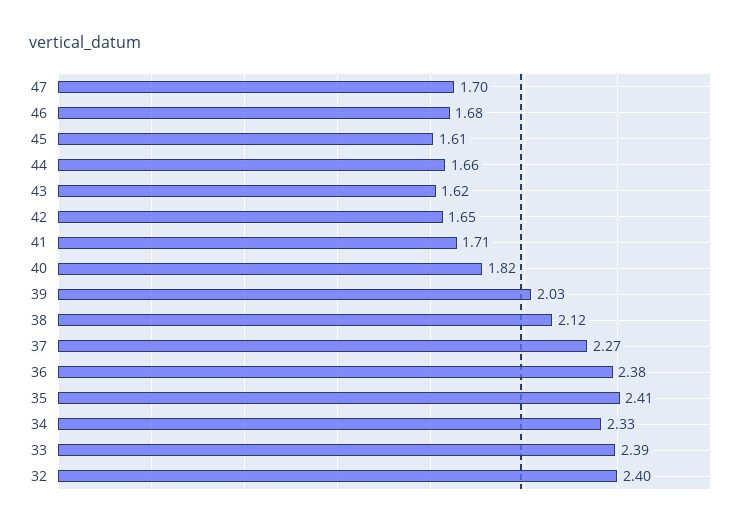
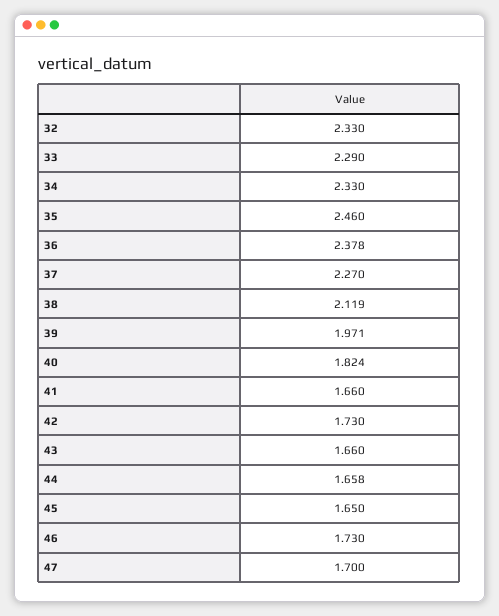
46: 1.68 -> 1.73
45: 1.61 -> 1.65
43: 1.62 -> 1.66
42: 1.65 -> 1.73
41: 1.71 -> 1.66
39: 2.03 -> 1.971
35: 2.41 -> 2.46
33: 2.39 -> 2.29
32: 2.4 -> 2.33

